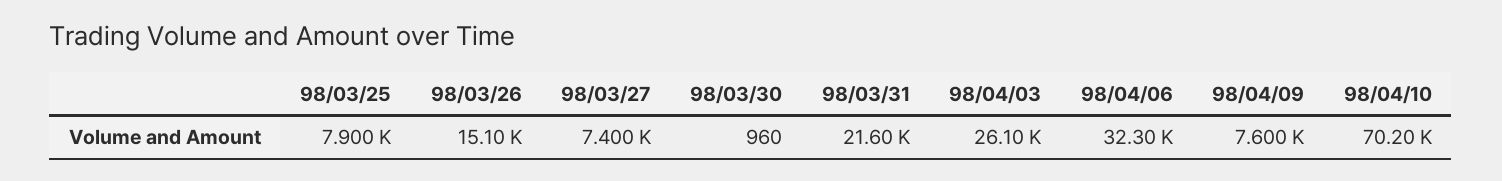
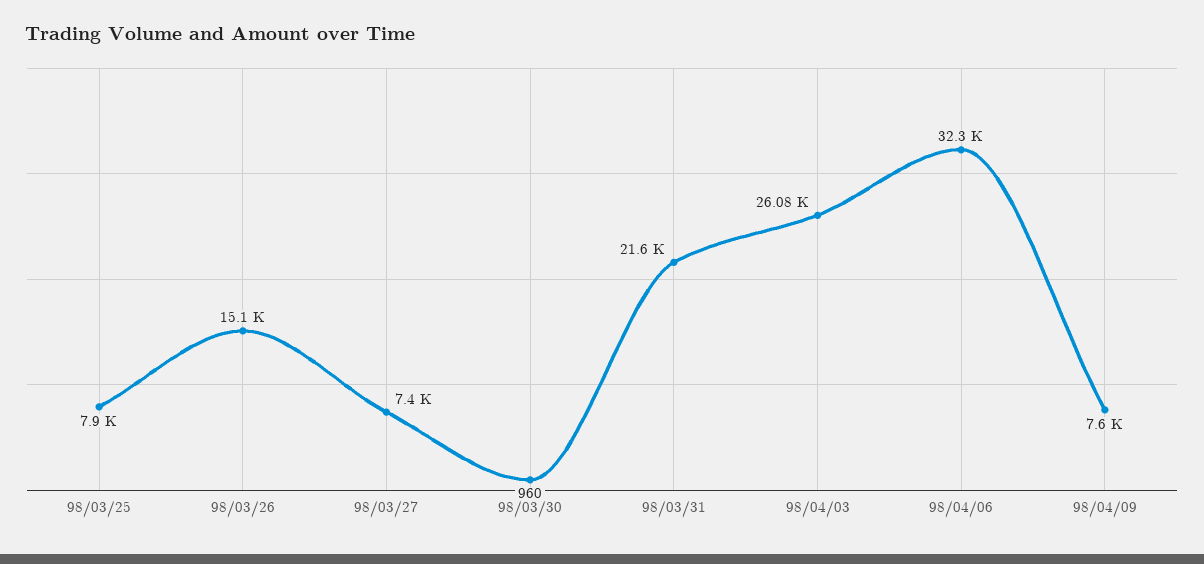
98/04/03: 26100 -> 26080
98/04/10: 70200 -> none

